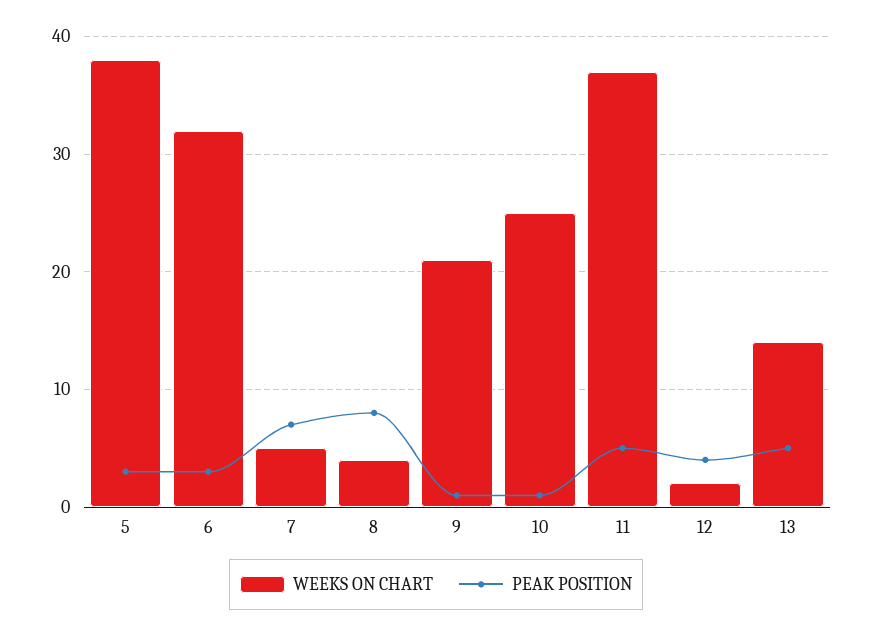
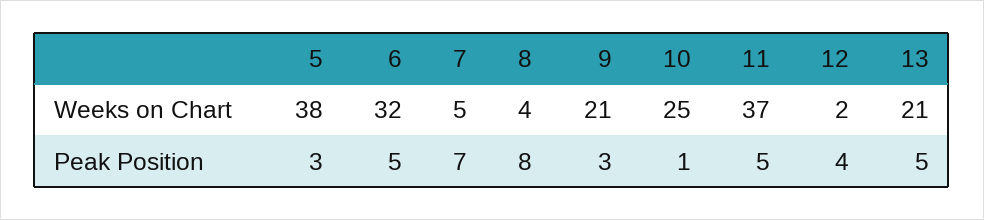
PEAK POSITION, 6: 3 -> 5
PEAK POSITION, 9: 1 -> 3
WEEKS ON CHART, 13: 14 -> 21

